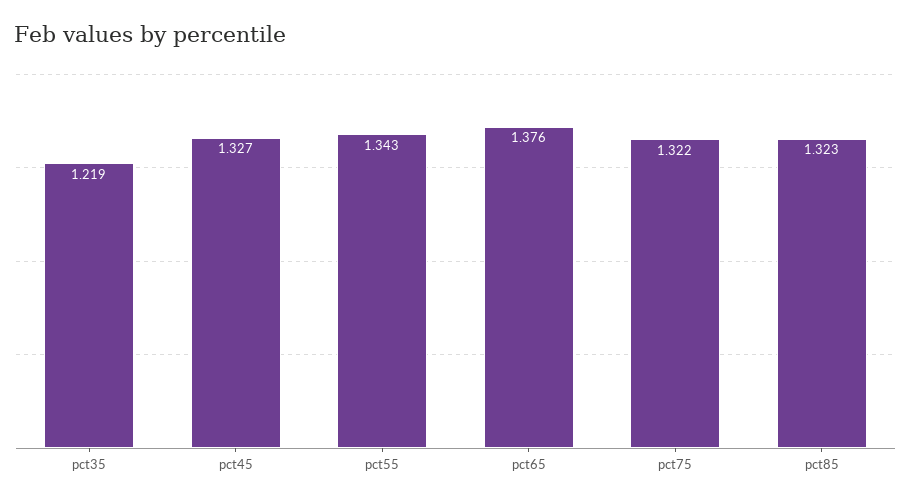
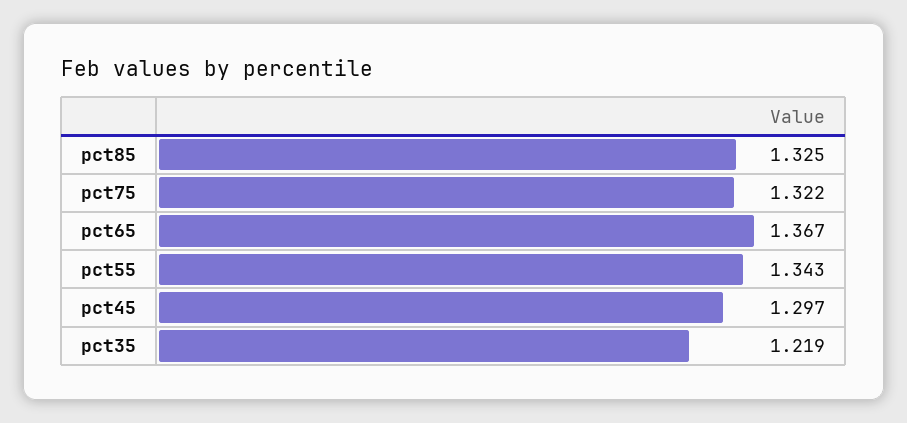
pct45: 1.327 -> 1.297
pct65: 1.376 -> 1.367
pct85: 1.323 -> 1.325

